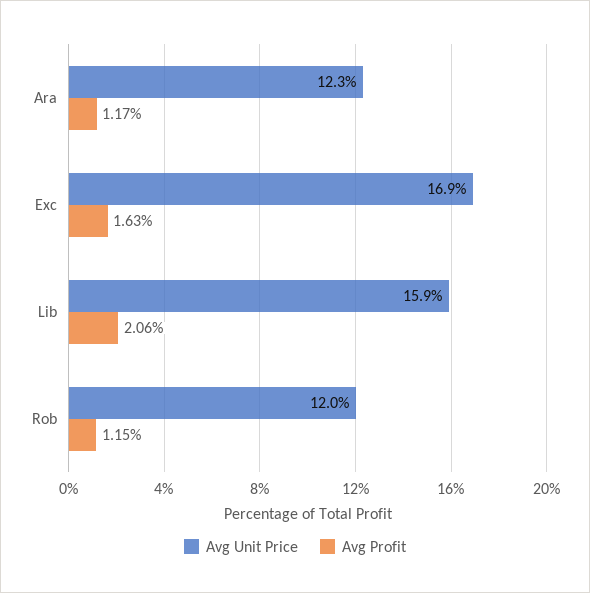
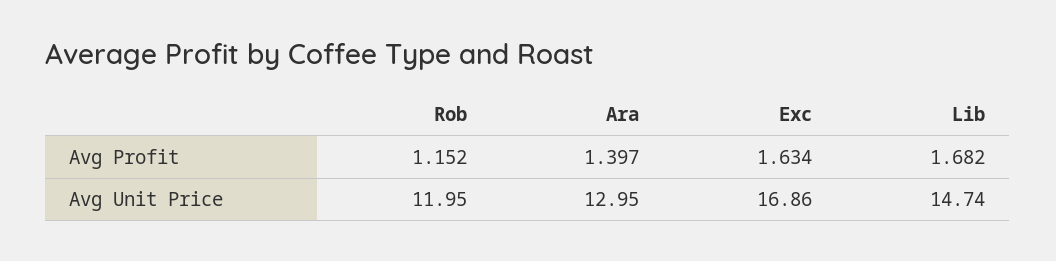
Avg Unit Price, Ara: 12.3 -> 12.95
Avg Profit, Ara: 1.17 -> 1.397
Avg Unit Price, Lib: 15.9 -> 14.74
Avg Profit, Lib: 2.06 -> 1.682

